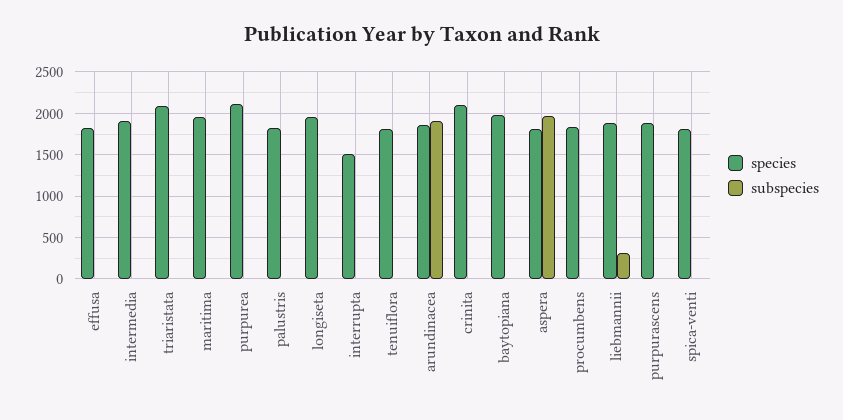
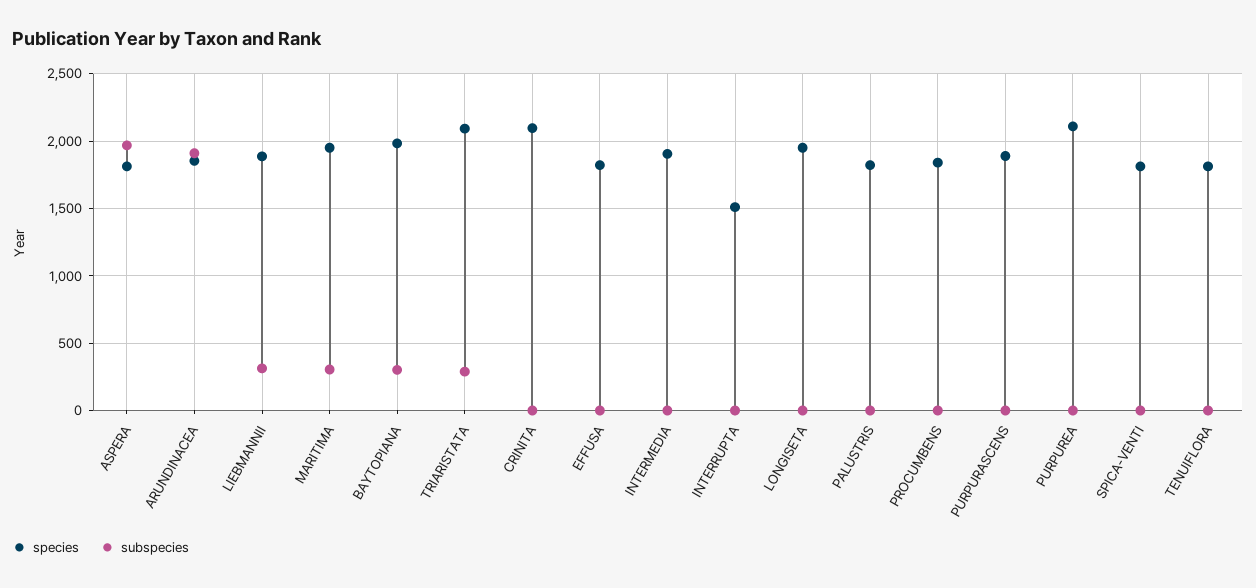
subspecies, triaristata: 0 -> 300
subspecies, maritima: 0 -> 300
subspecies, baytopiana: 0 -> 300

